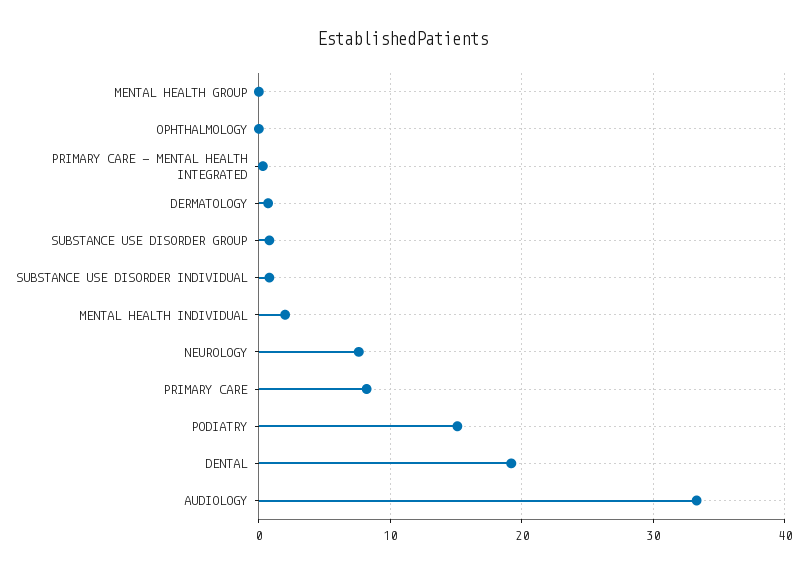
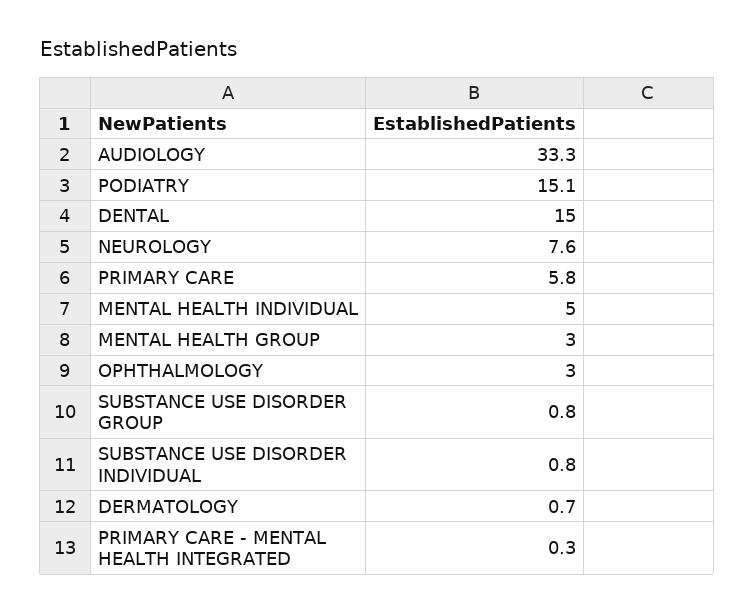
MENTAL HEALTH GROUP: 0 -> 3
OPHTHALMOLOGY: 0 -> 3
MENTAL HEALTH INDIVIDUAL: 2 -> 5
PRIMARY CARE: 8 -> 5.8
DENTAL: 19 -> 15

